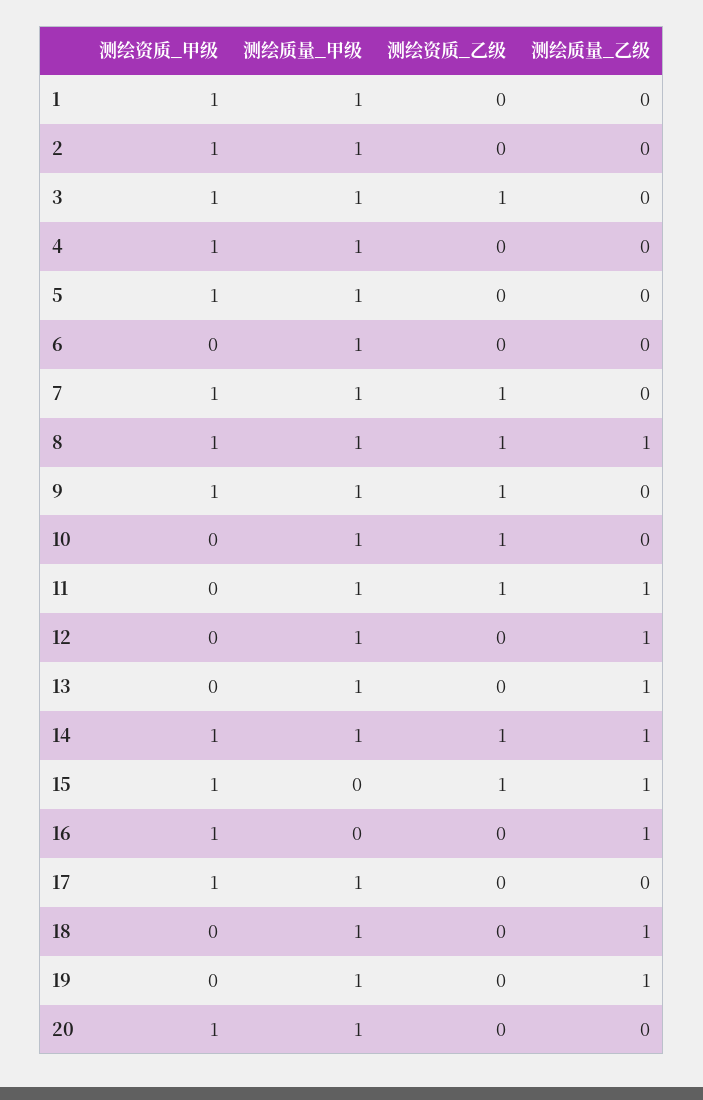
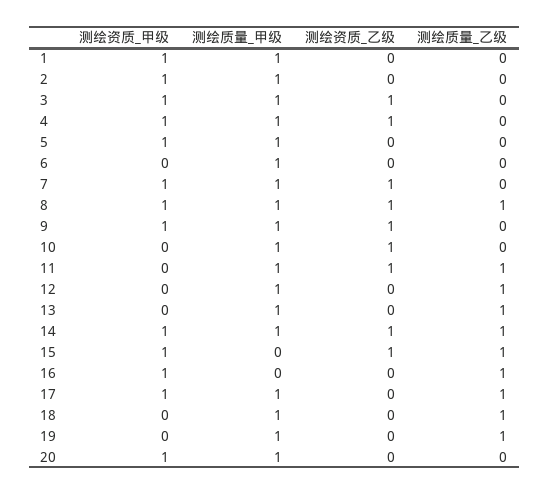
测绘资质_乙级, 4: 0 -> 1
测绘质量_乙级, 17: 0 -> 1

